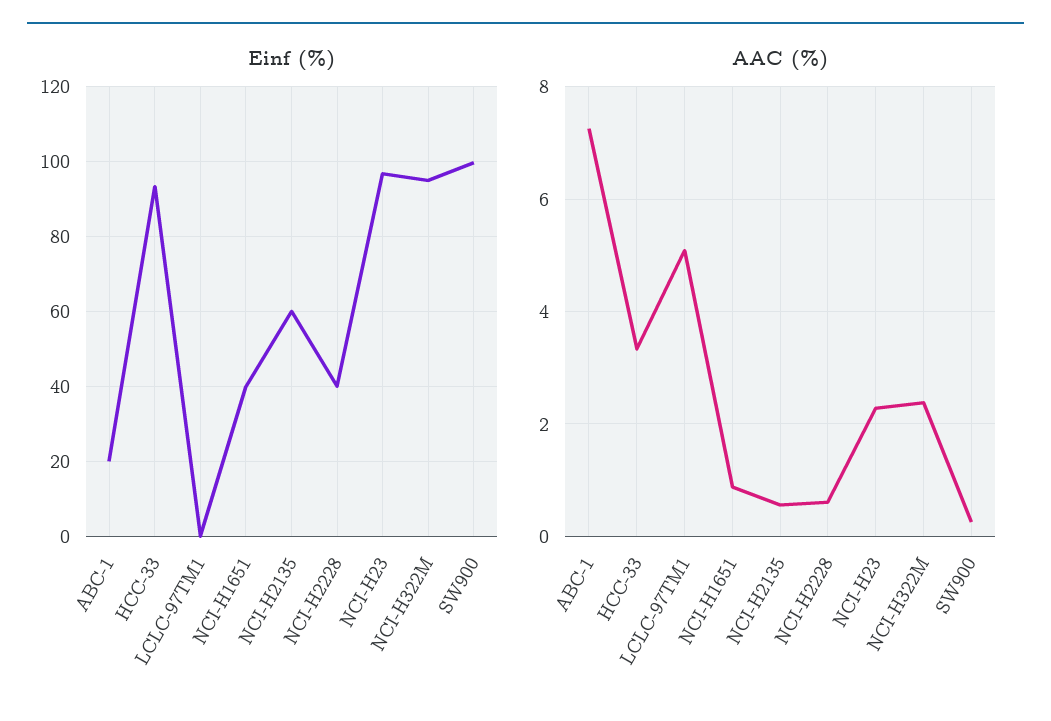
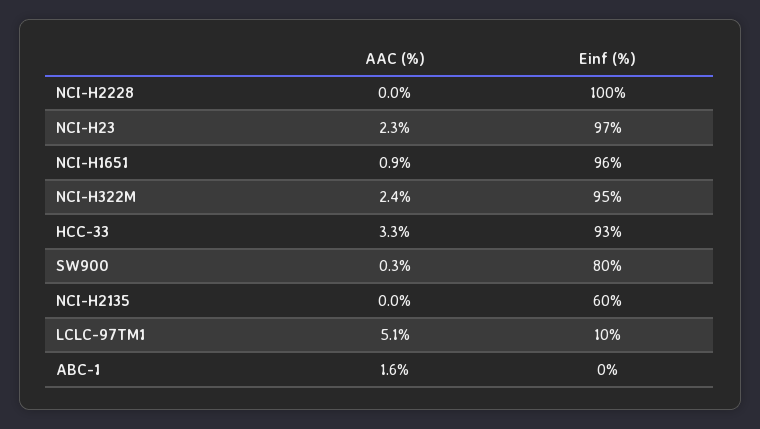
Einf (%), ABC-1: 20 -> 0
Einf (%), LCLC-97TM1: 0 -> 10
Einf (%), NCI-H1651: 40 -> 96
Einf (%), NCI-H2228: 40 -> 100
Einf (%), SW900: 100 -> 80
AAC (%), ABC-1: 7.2 -> 1.6
AAC (%), NCI-H2135: 0.6 -> 0
AAC (%), NCI-H2228: 0.6 -> 0

